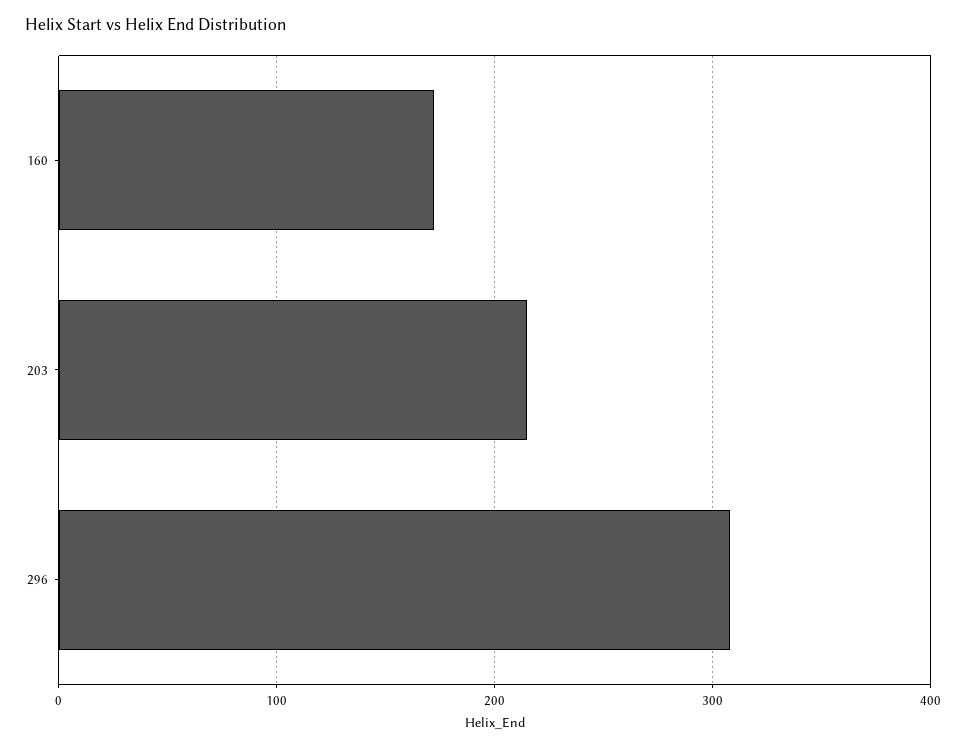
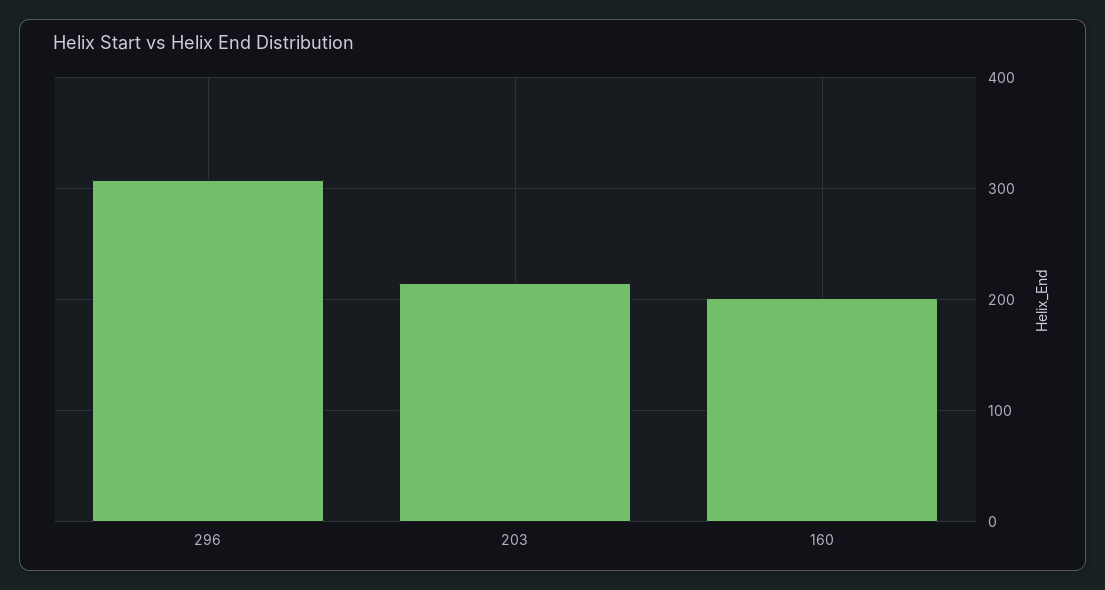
160: 170 -> 200

